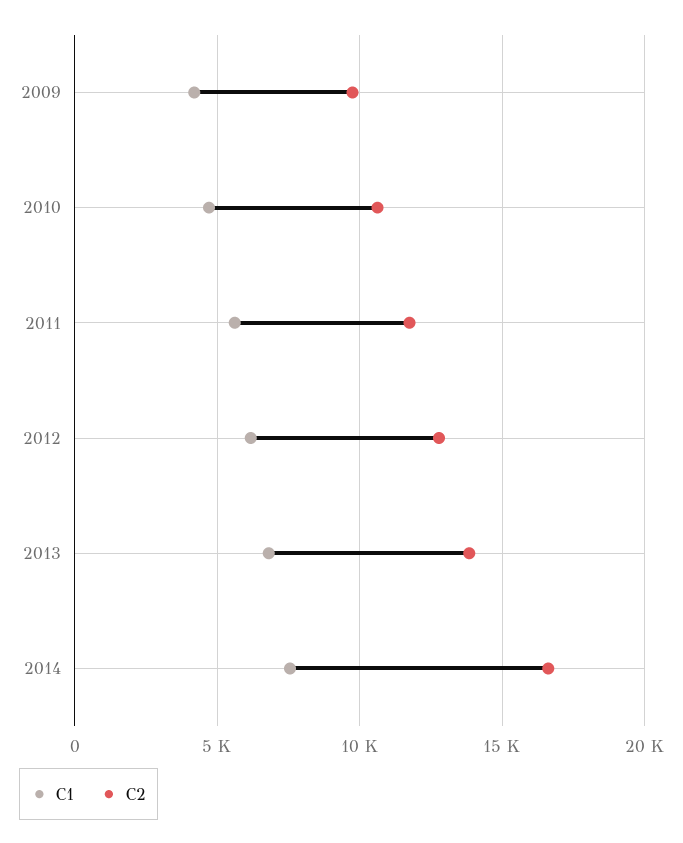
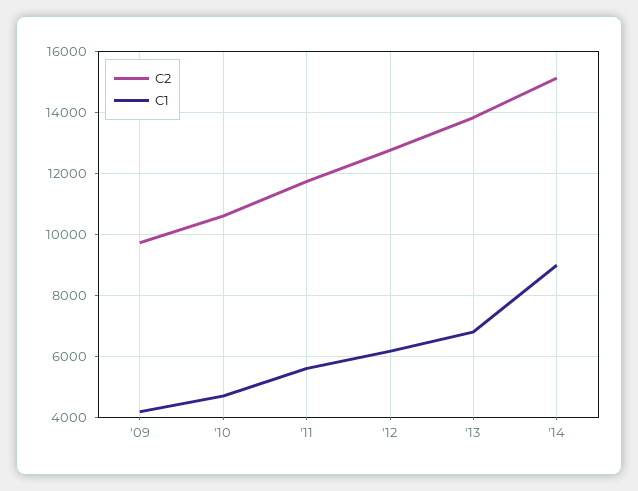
C1, 2014: 7500 -> 9000
C2, 2014: 16500 -> 15200

